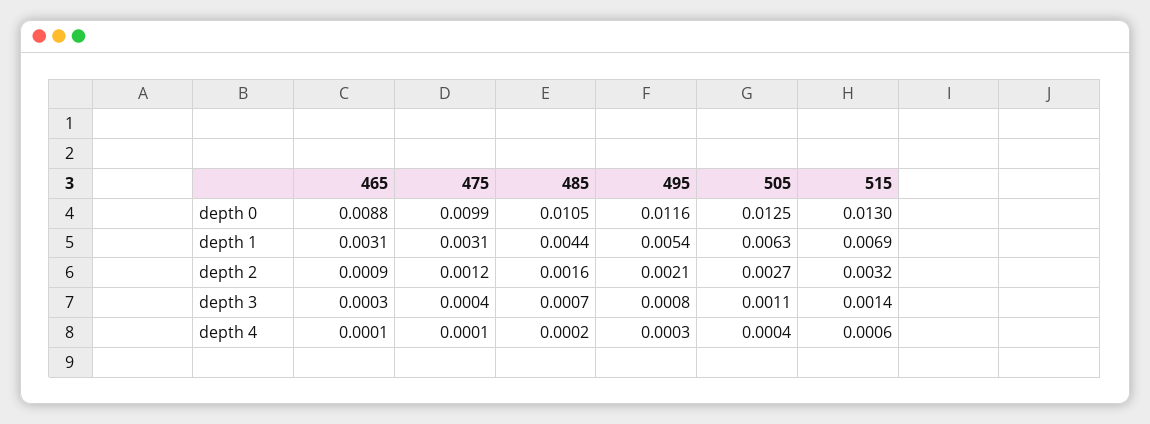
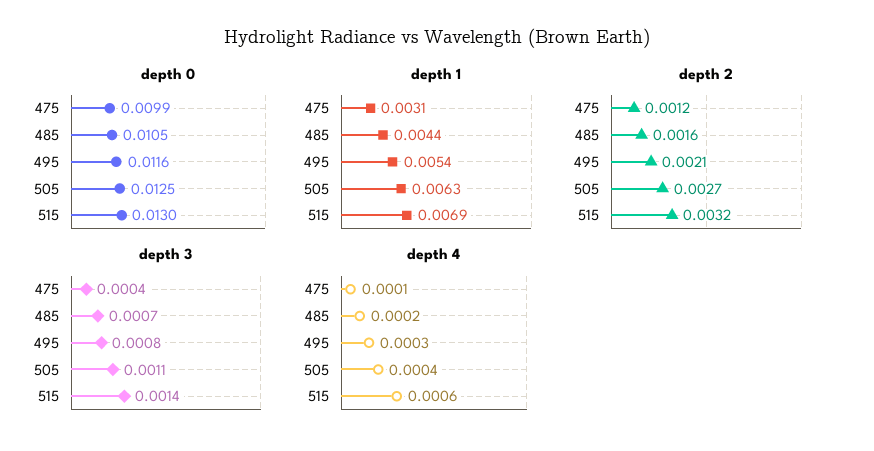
depth 0, 465: 0.0088 -> none
depth 1, 465: 0.0031 -> none
depth 2, 465: 0.0009 -> none
depth 3, 465: 0.0003 -> none
depth 4, 465: 0.0001 -> none

